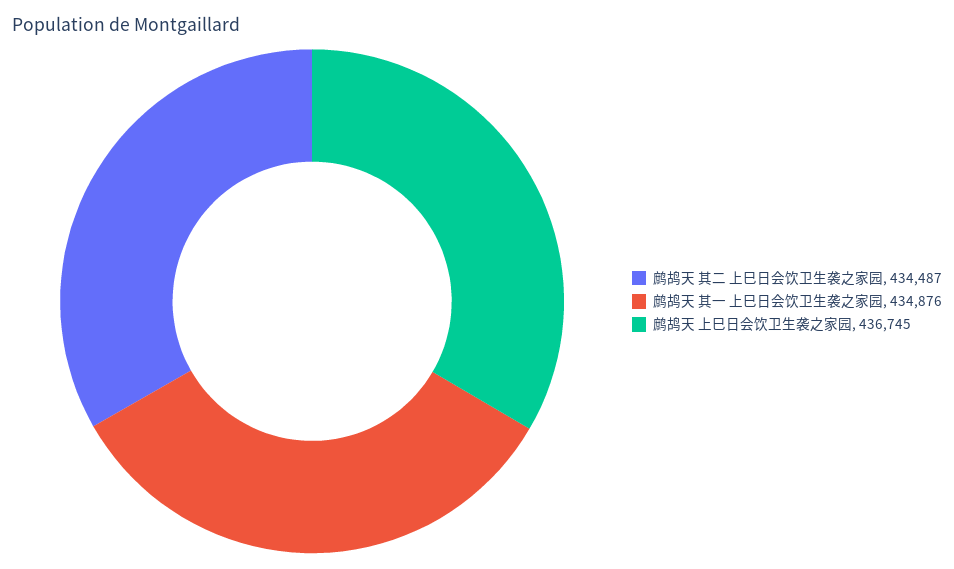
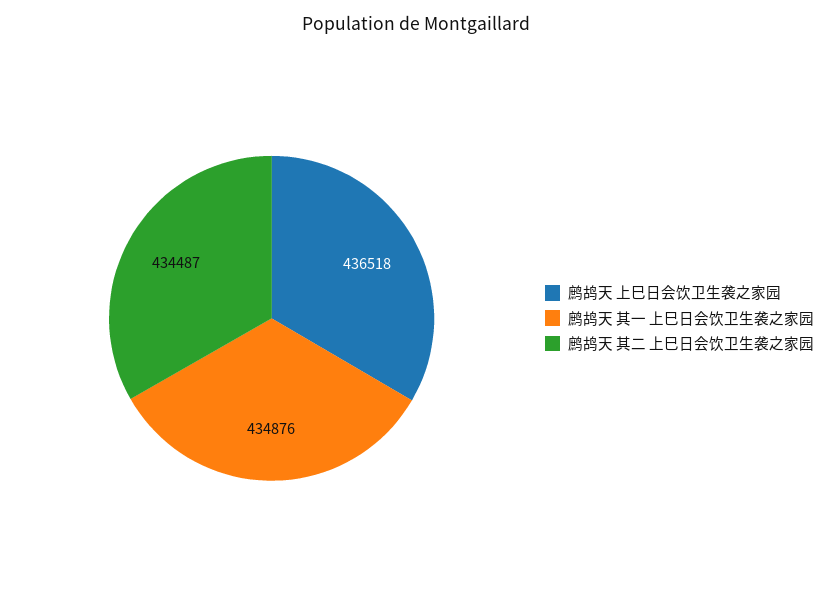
鹧鸪天 上巳日会饮卫生袭之家园: 436745 -> 436518

